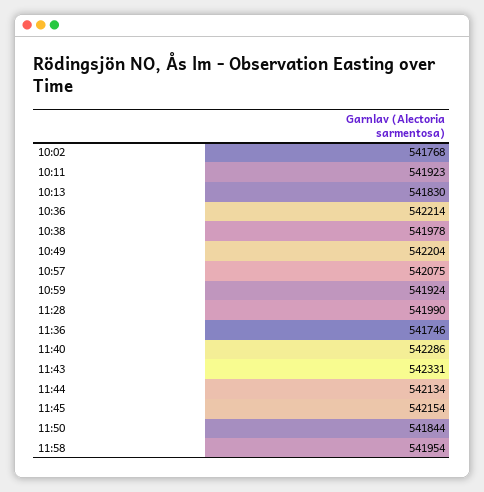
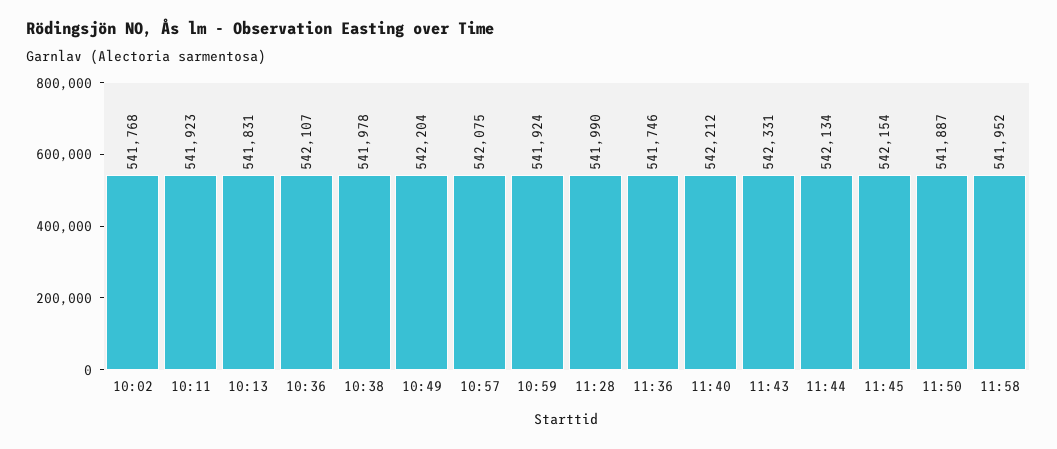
10:13: 541830 -> 541831
10:36: 542214 -> 542107
11:40: 542286 -> 542212
11:50: 541844 -> 541887
11:58: 541954 -> 541952

